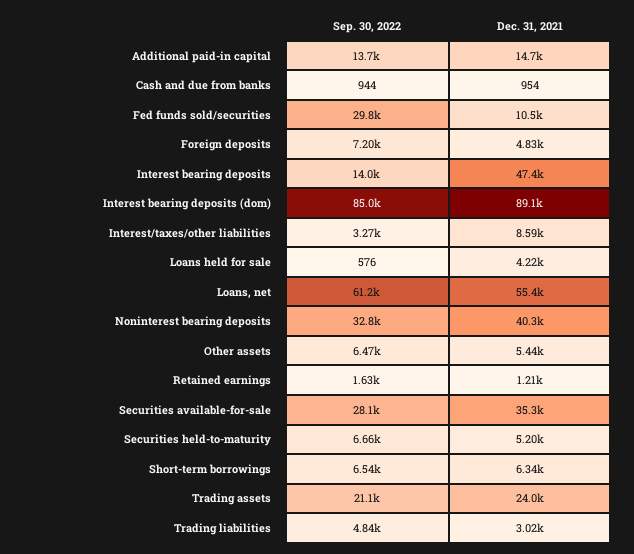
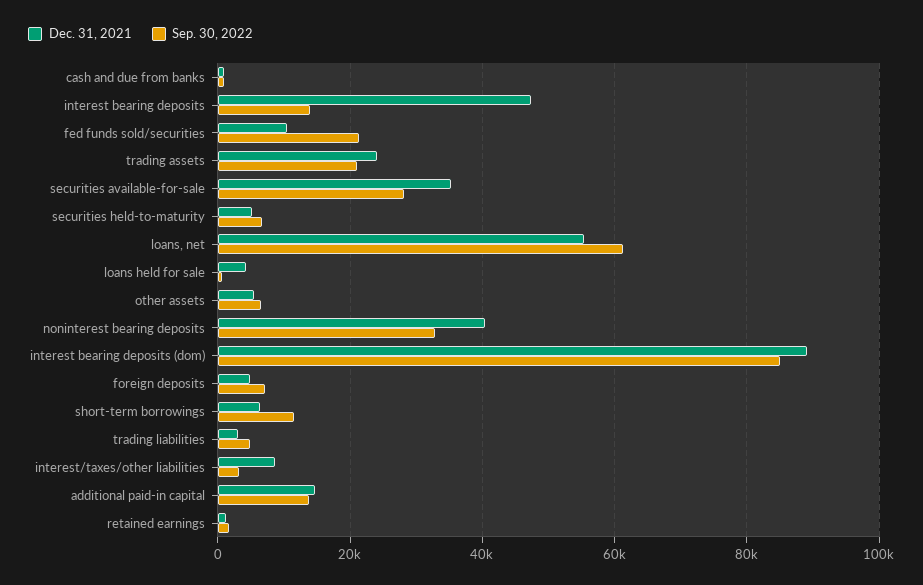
Sep. 30, 2022, Fed funds sold/securities: 29800 -> 22000
Sep. 30, 2022, Short-term borrowings: 6540 -> 12000

